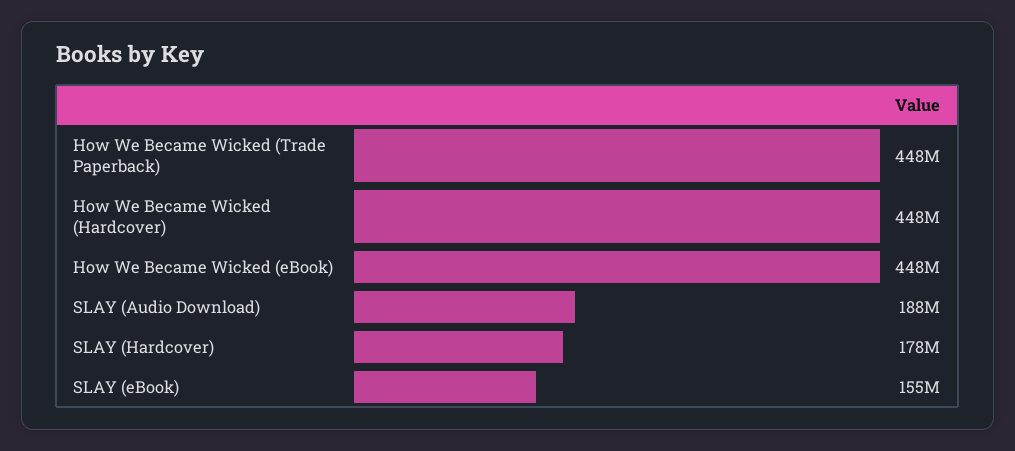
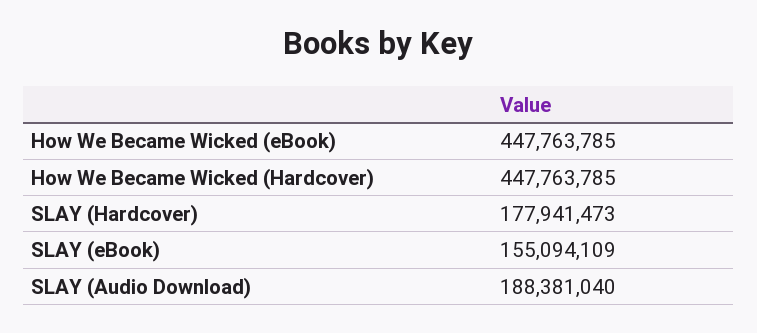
How We Became Wicked (Trade Paperback): 448000000 -> none

